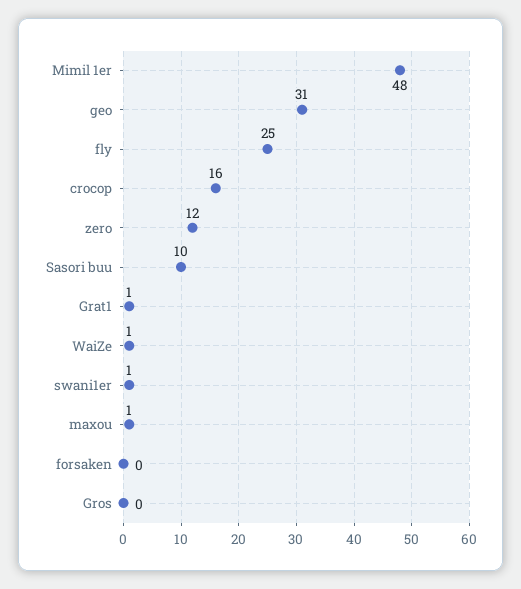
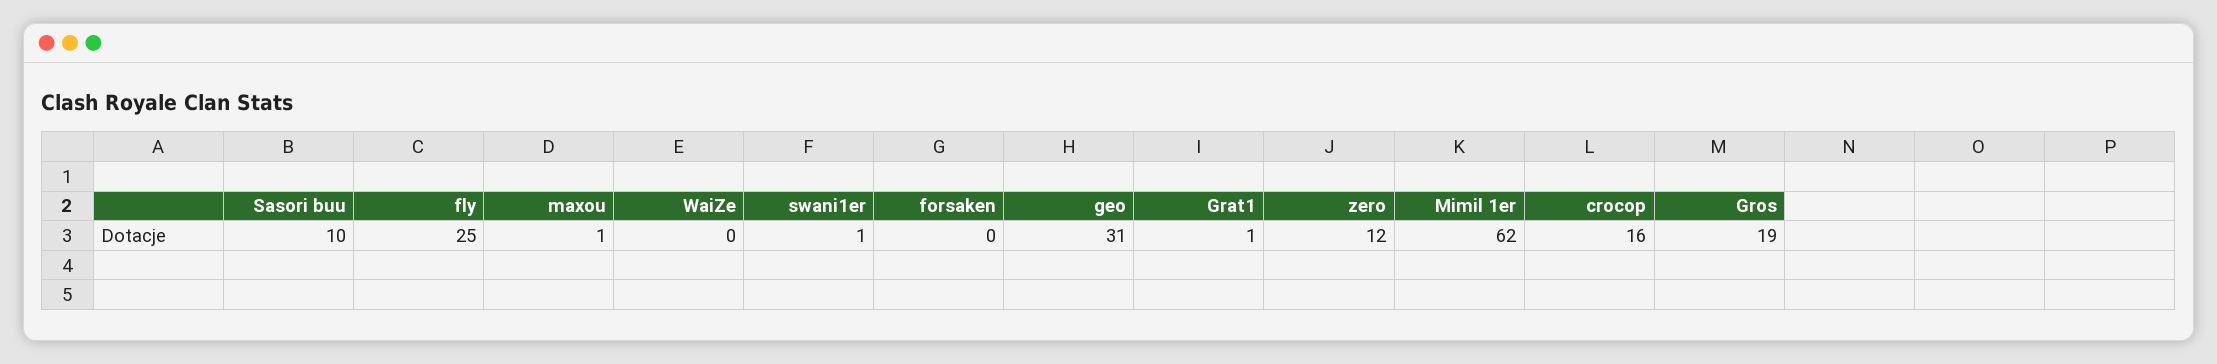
Mimil 1er: 48 -> 62
WaiZe: 1 -> 0
Gros: 0 -> 19

